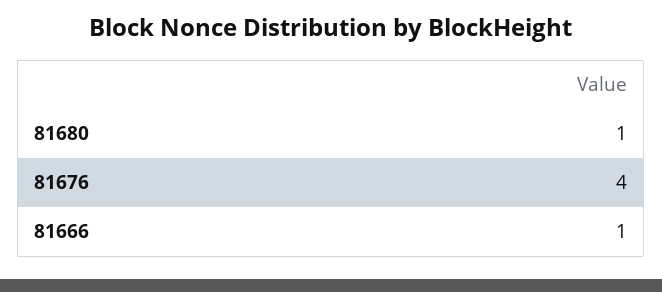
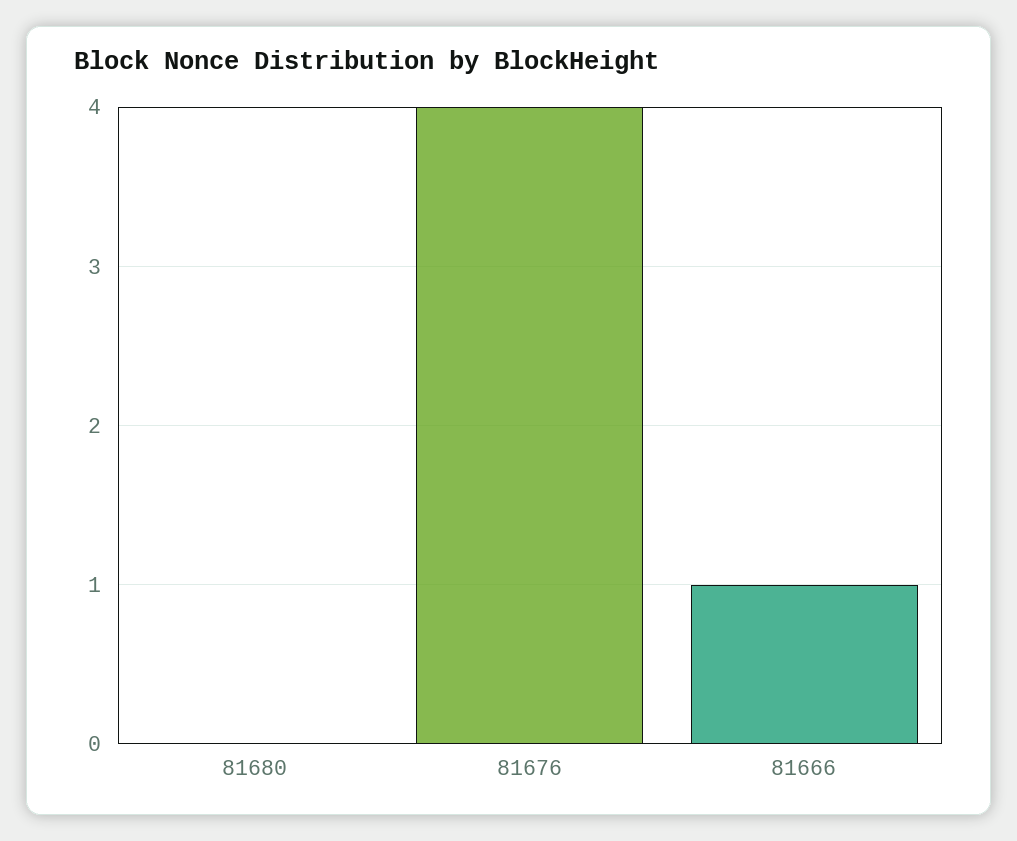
81680: 1 -> 0

